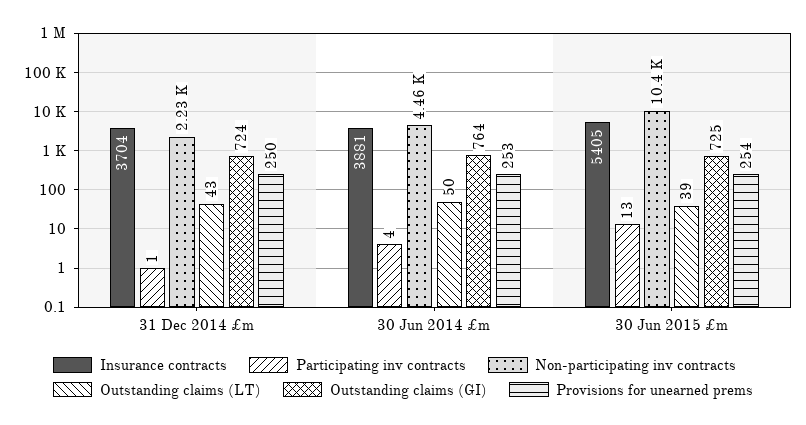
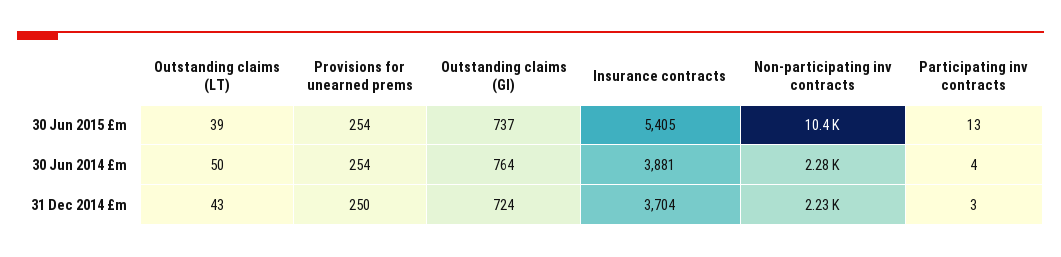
Participating inv contracts, 31 Dec 2014 £m: 1 -> 3
Non-participating inv contracts, 30 Jun 2014 £m: 4460 -> 2280
Provisions for unearned prems, 30 Jun 2014 £m: 253 -> 254
Outstanding claims (GI), 30 Jun 2015 £m: 725 -> 737

